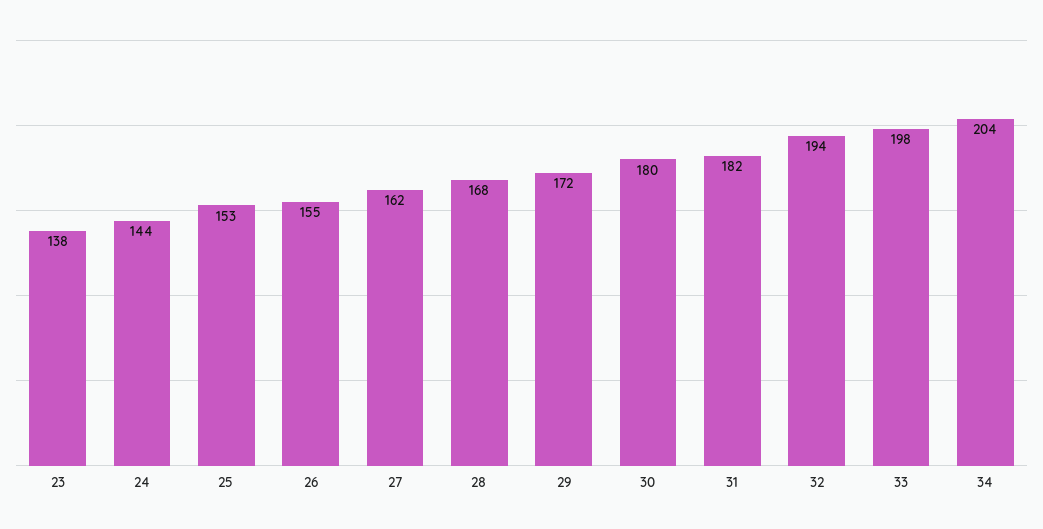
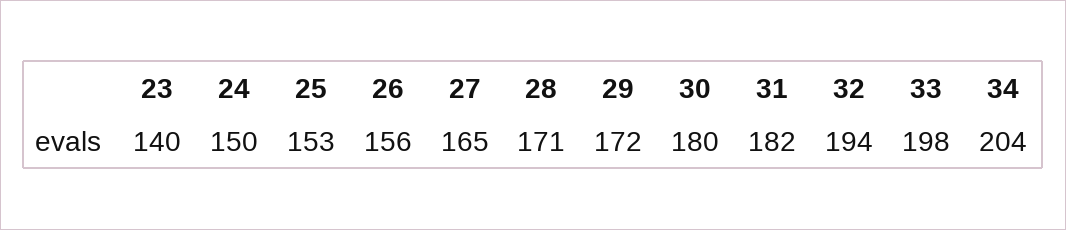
23: 138 -> 140
24: 144 -> 150
26: 155 -> 156
27: 162 -> 165
28: 168 -> 171

